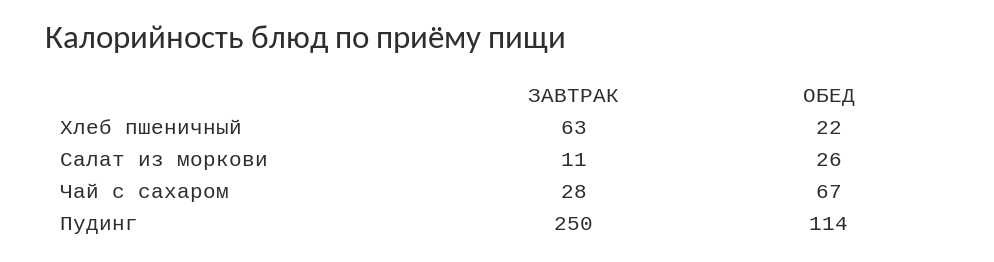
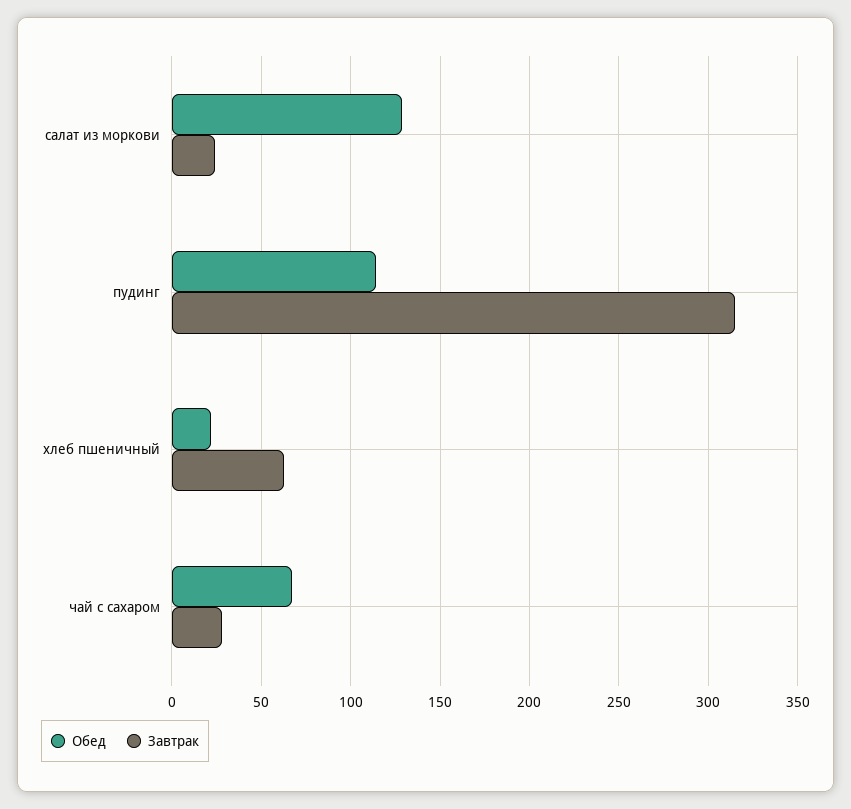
ЗАВТРАК, Салат из моркови: 11 -> 25
ОБЕД, Салат из моркови: 26 -> 130
ЗАВТРАК, Пудинг: 250 -> 315

